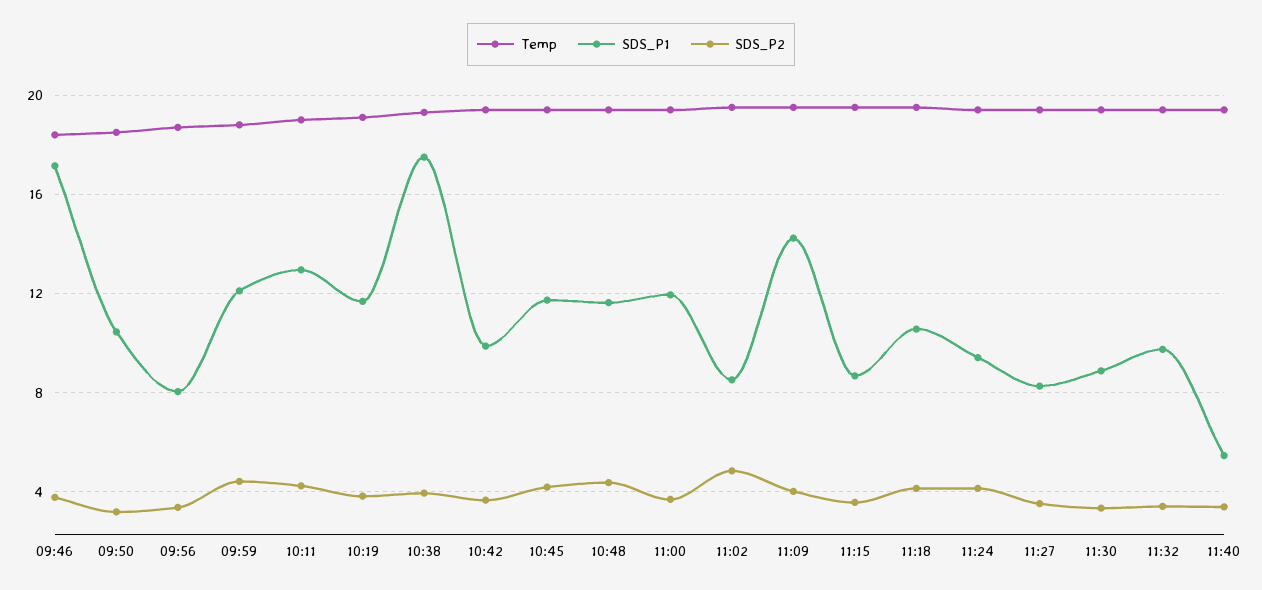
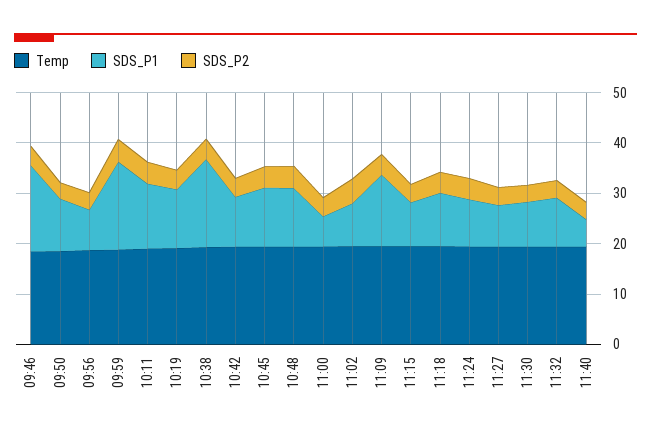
SDS_P1, 09:59: 12 -> 18
SDS_P1, 11:00: 12 -> 6

